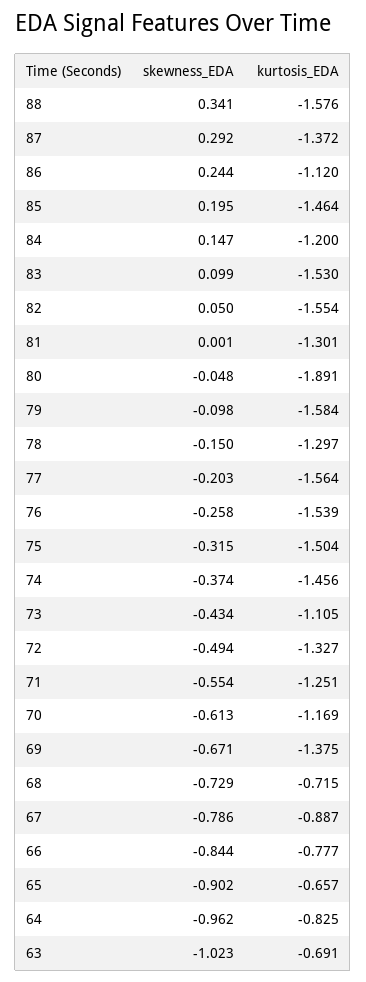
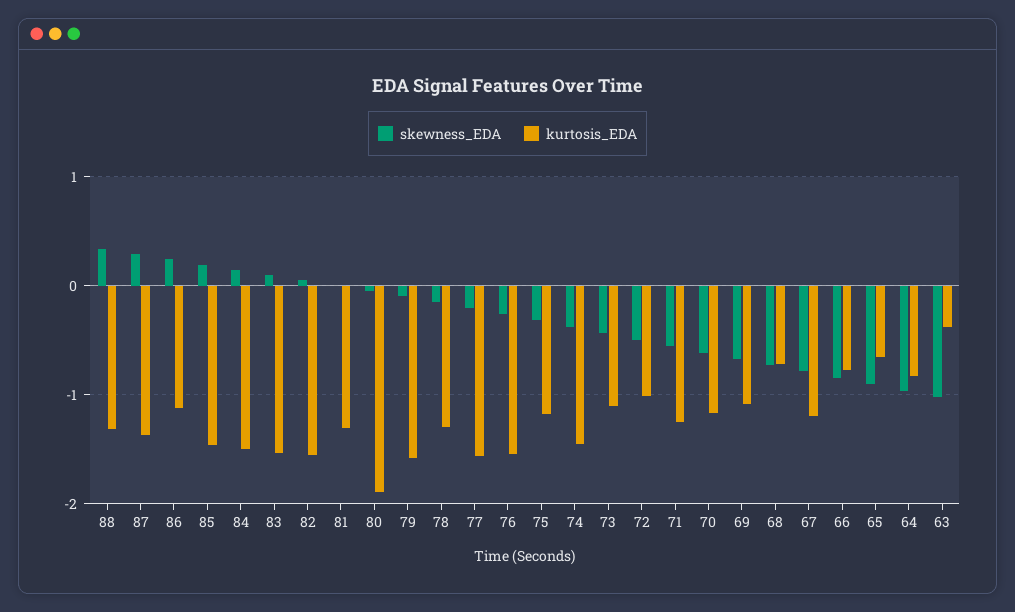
kurtosis_EDA, 88: -1.576 -> -1.3
kurtosis_EDA, 84: -1.2 -> -1.5
kurtosis_EDA, 75: -1.504 -> -1.2
kurtosis_EDA, 72: -1.327 -> -1
kurtosis_EDA, 69: -1.375 -> -1.1
kurtosis_EDA, 67: -0.887 -> -1.2
kurtosis_EDA, 63: -0.691 -> -0.4

